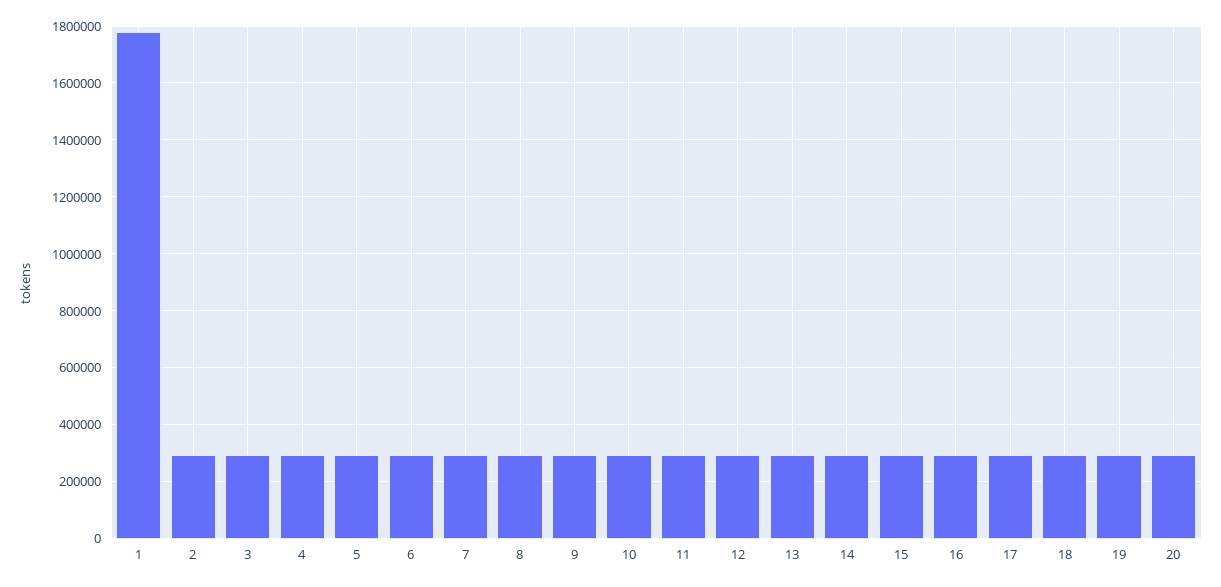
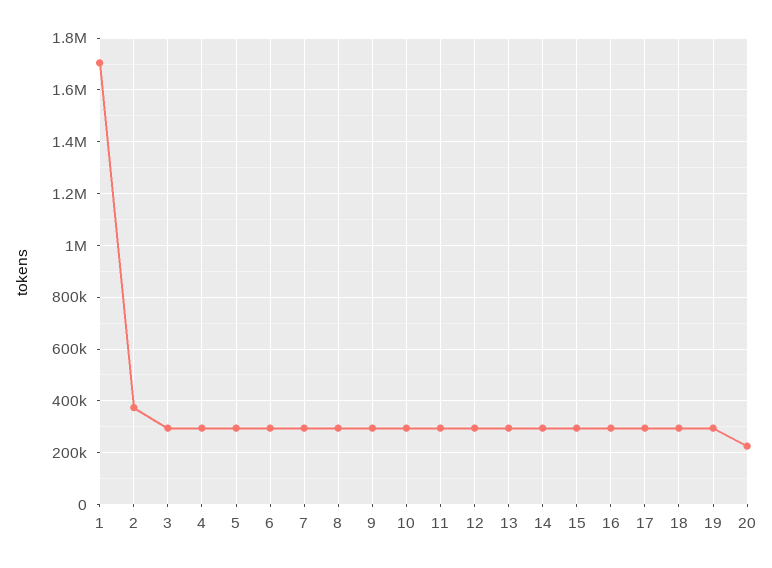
1: 1775000 -> 1700000
2: 300000 -> 375000
20: 300000 -> 225000

